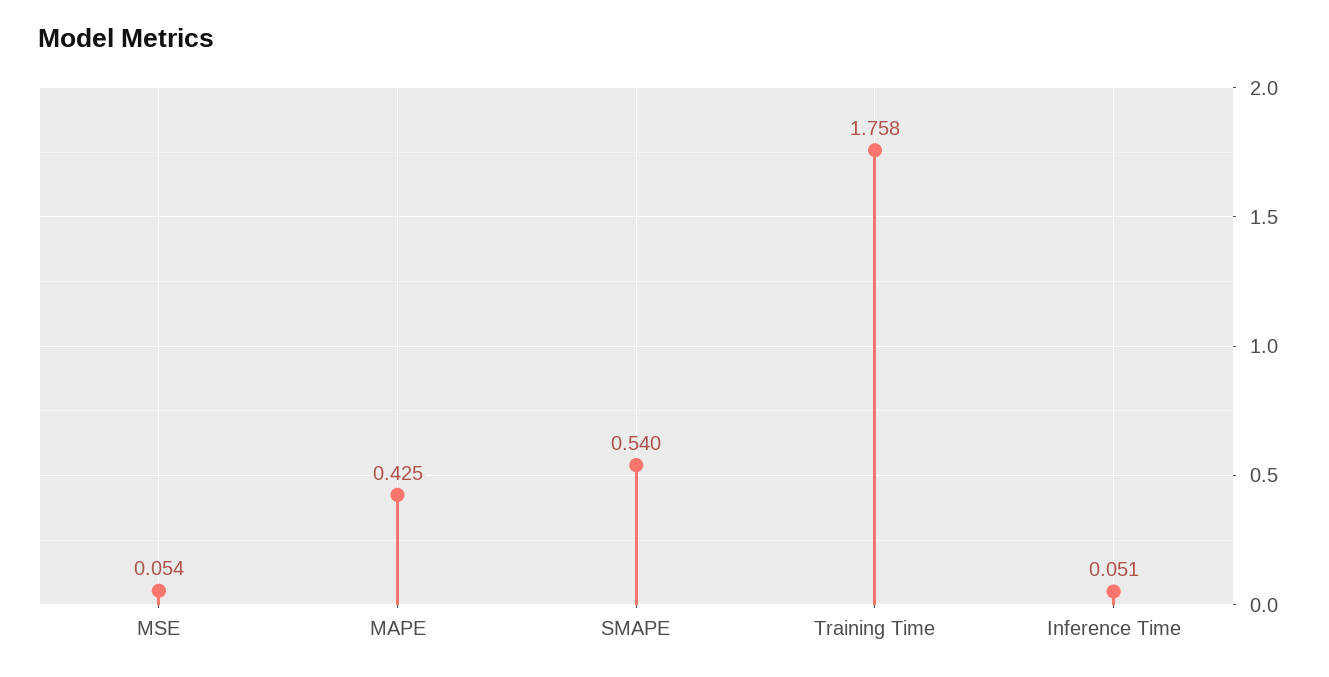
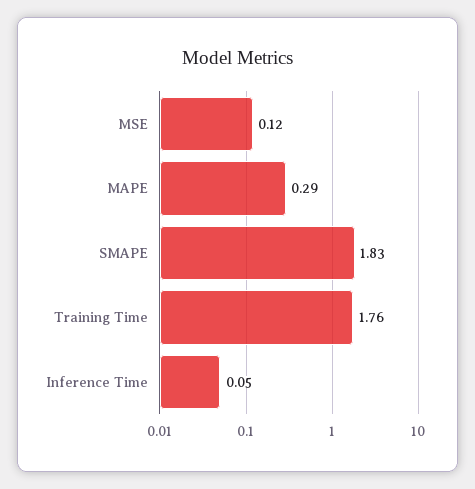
MSE: 0.054 -> 0.12
MAPE: 0.425 -> 0.29
SMAPE: 0.54 -> 1.83

